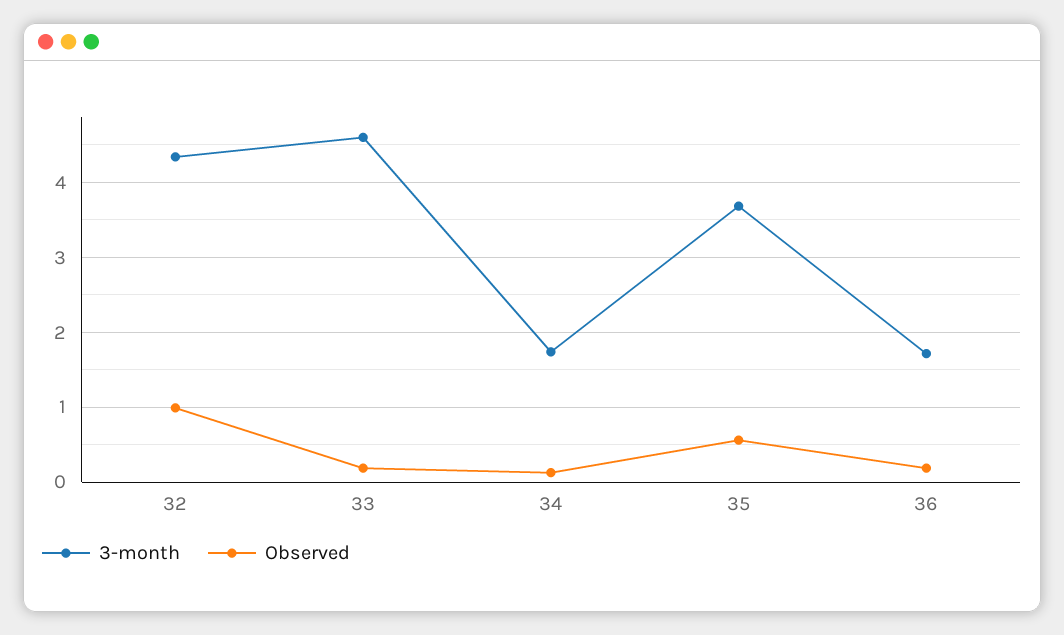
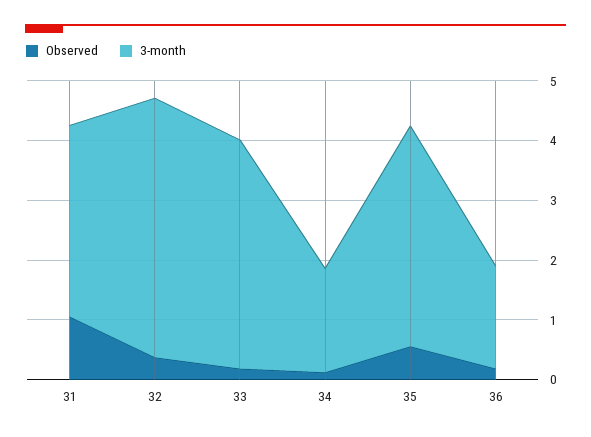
Observed, 32: 1 -> 0.4
3-month, 33: 4.6 -> 3.8
Observed, 31: none -> 1
3-month, 31: none -> 3.2

